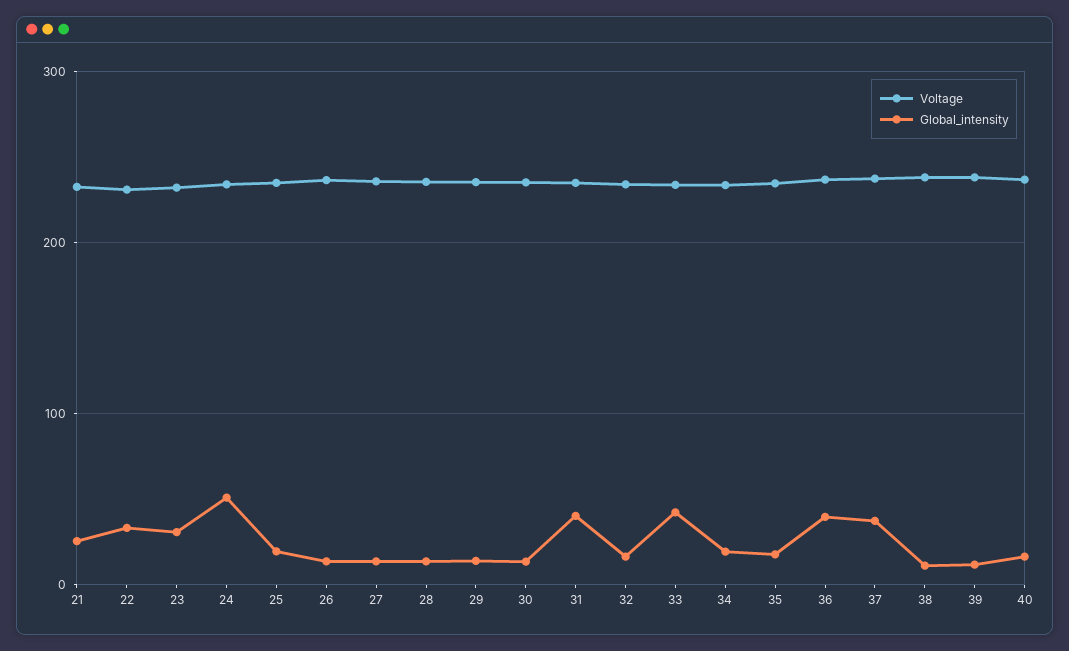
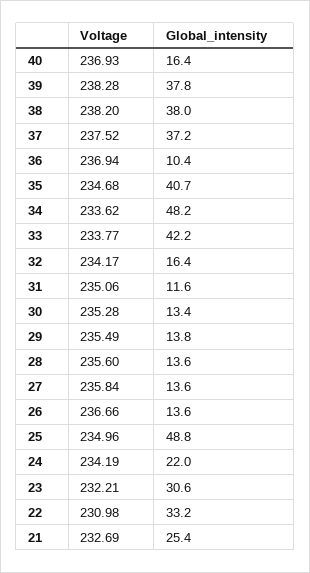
Global_intensity, 24: 50 -> 22
Global_intensity, 25: 20 -> 48.8
Global_intensity, 31: 40 -> 11.6
Global_intensity, 34: 20 -> 48.2
Global_intensity, 35: 20 -> 40.7
Global_intensity, 36: 40 -> 10.4
Global_intensity, 38: 10 -> 38
Global_intensity, 39: 10 -> 37.8

